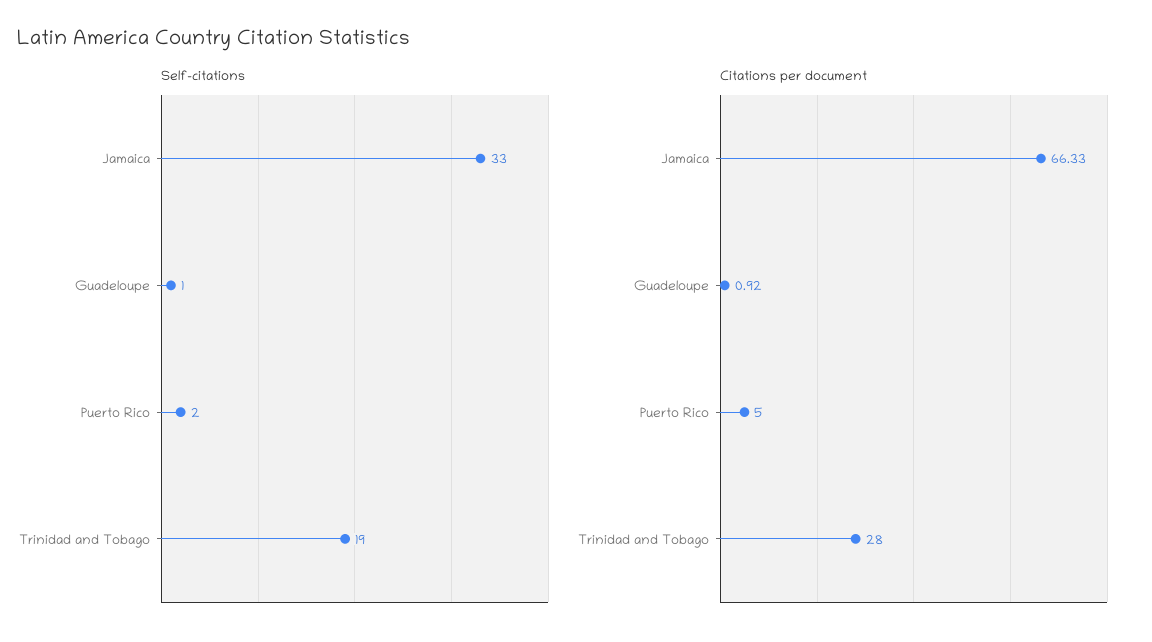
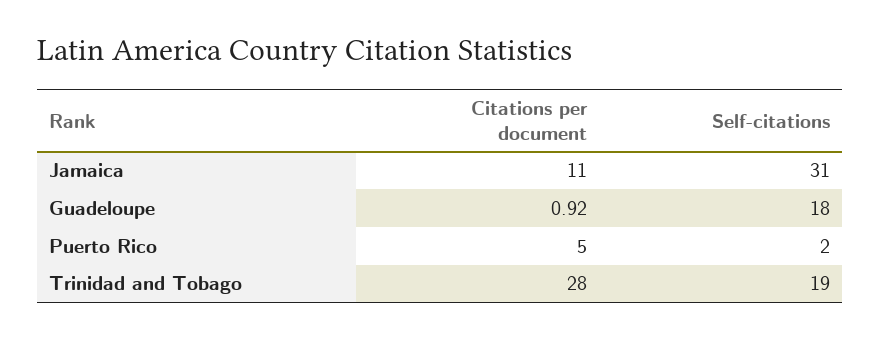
Self-citations, Jamaica: 33 -> 31
Self-citations, Guadeloupe: 1 -> 18
Citations per document, Jamaica: 66.33 -> 11

